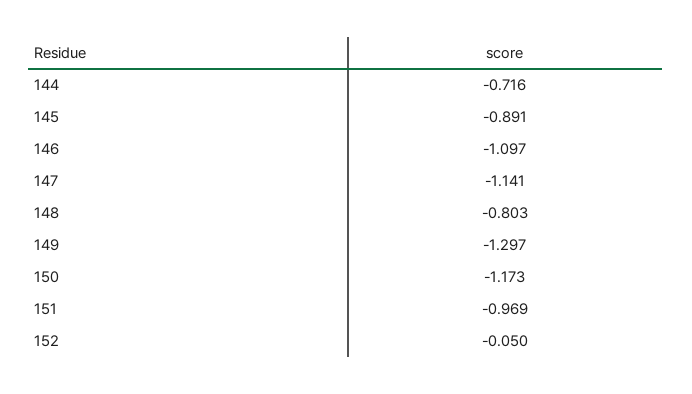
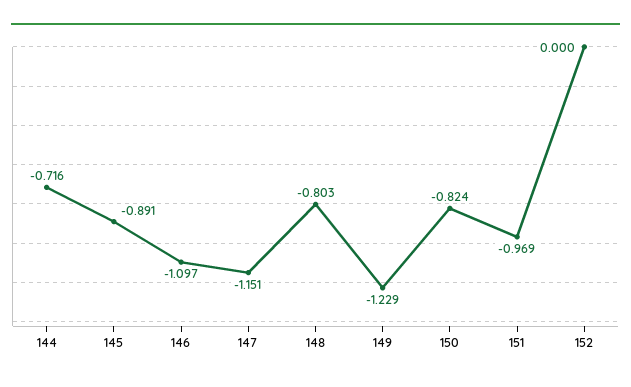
147: -1.141 -> -1.151
149: -1.297 -> -1.229
150: -1.173 -> -0.824
152: -0.05 -> 0

